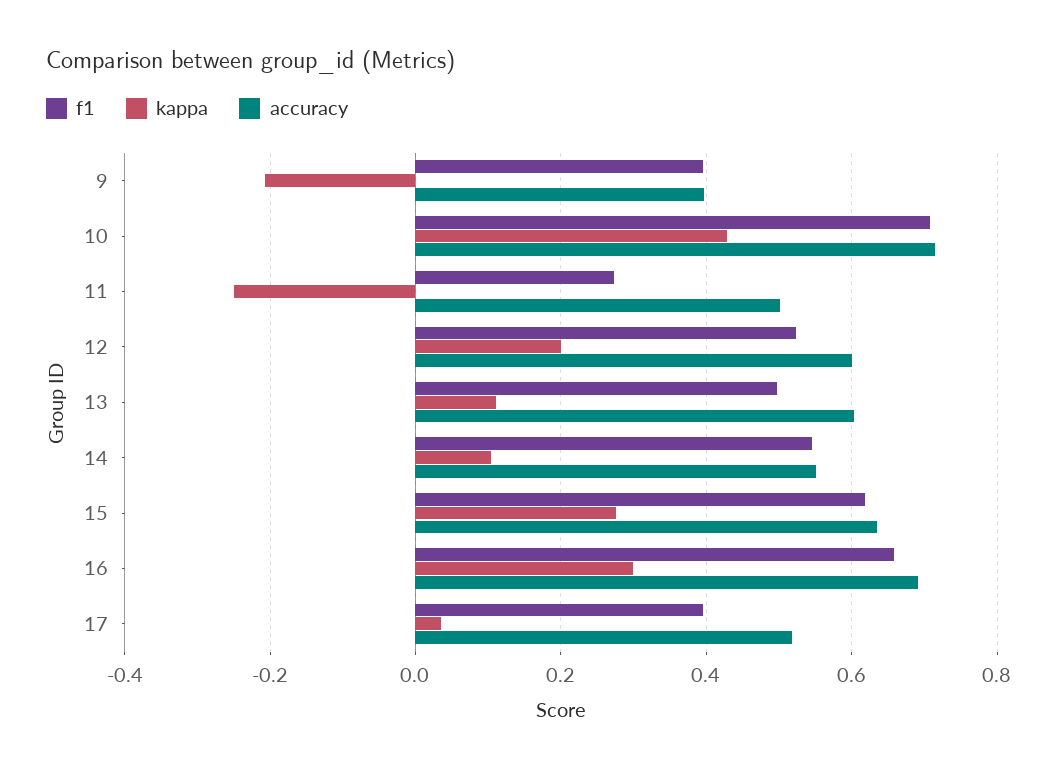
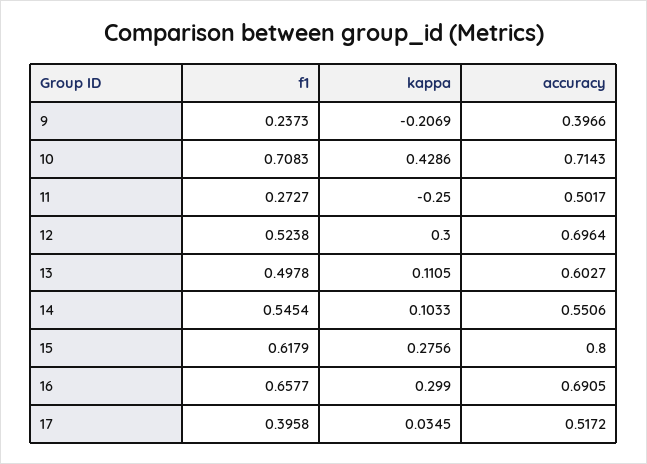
f1, 9: 0.4 -> 0.2373
kappa, 12: 0.2 -> 0.3
accuracy, 12: 0.6 -> 0.6964
accuracy, 15: 0.64 -> 0.8

